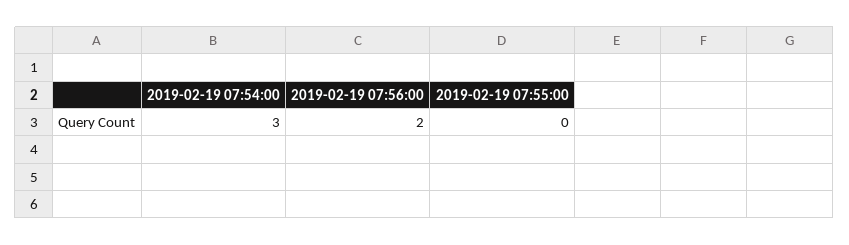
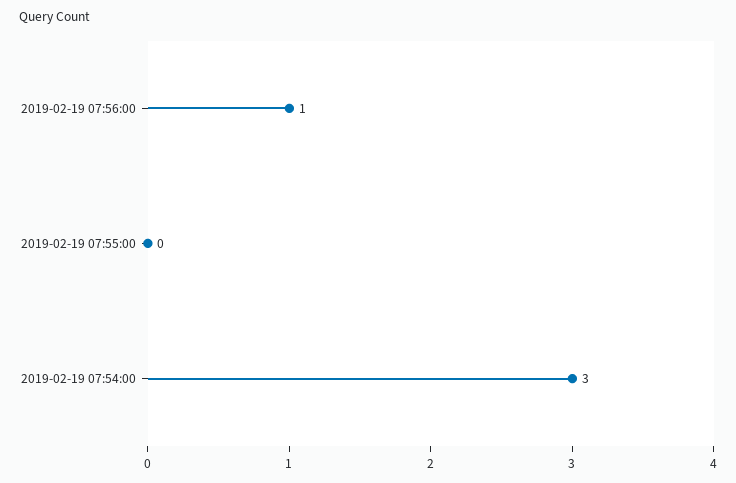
2019-02-19 07:56:00: 2 -> 1

